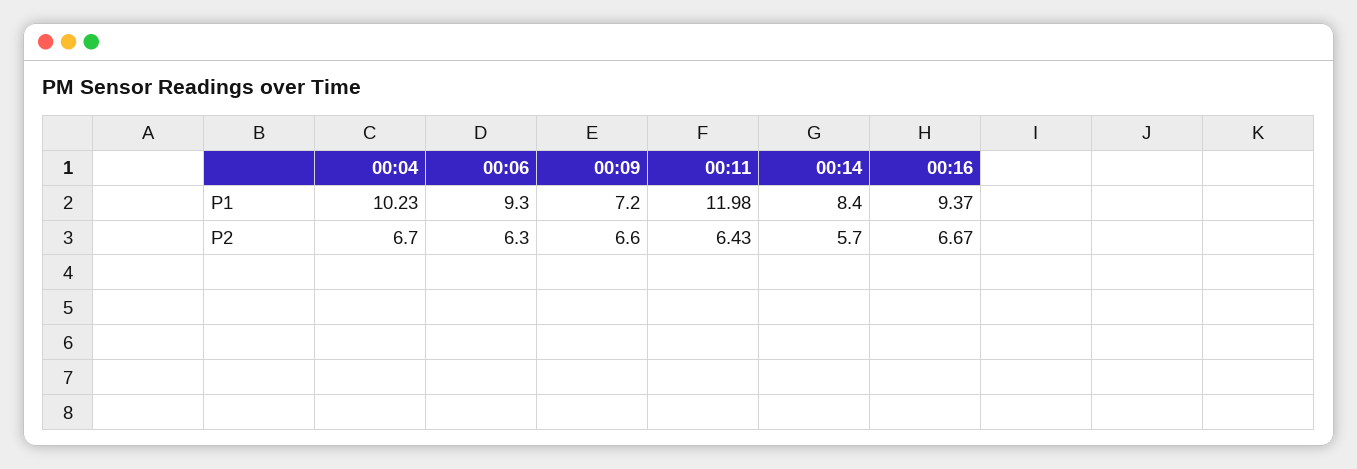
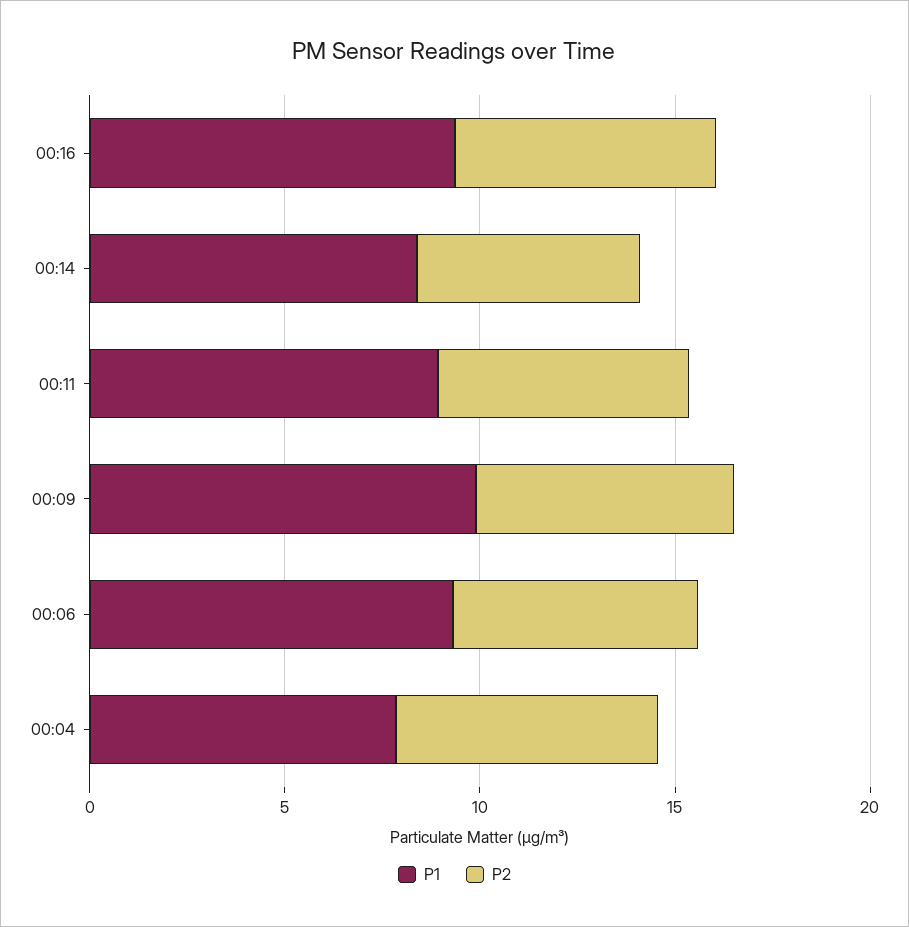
P1, 00:04: 10.23 -> 8
P1, 00:09: 7.2 -> 10
P1, 00:11: 11.98 -> 9

